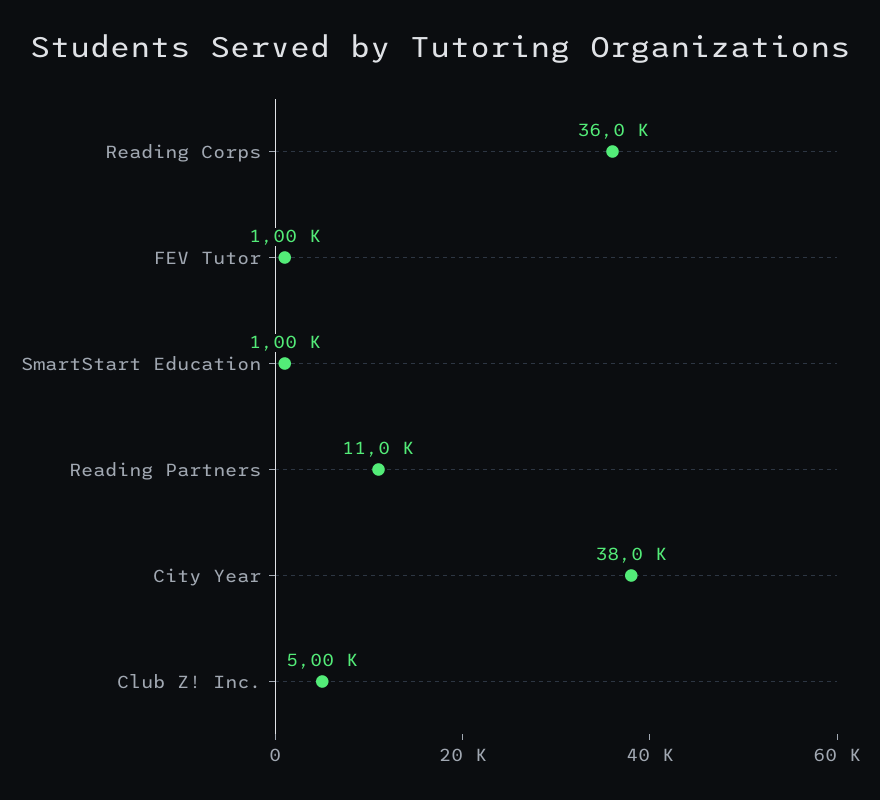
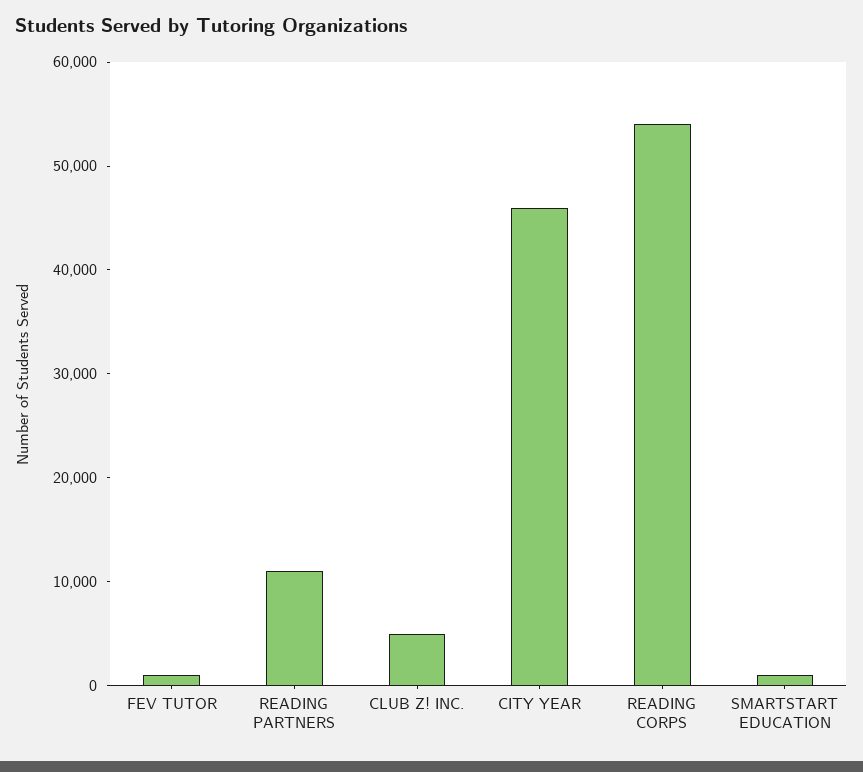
Reading Corps: 36000 -> 54000
City Year: 38000 -> 46000

